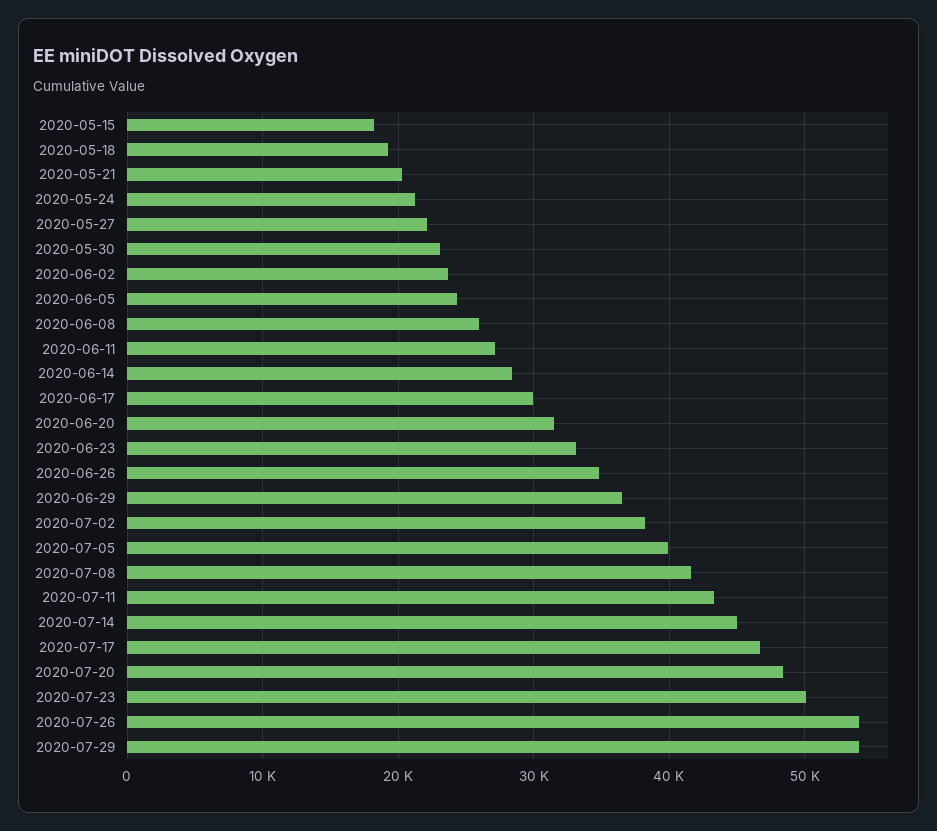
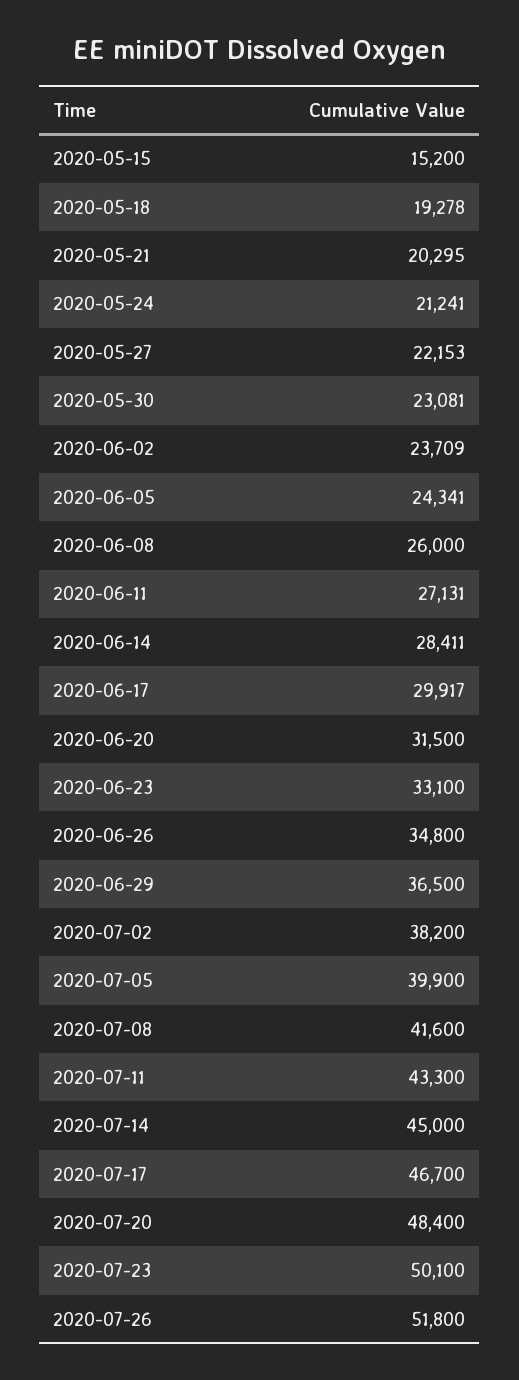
2020-05-15: 18000 -> 15200
2020-07-26: 54000 -> 51800
2020-07-29: 54000 -> none

